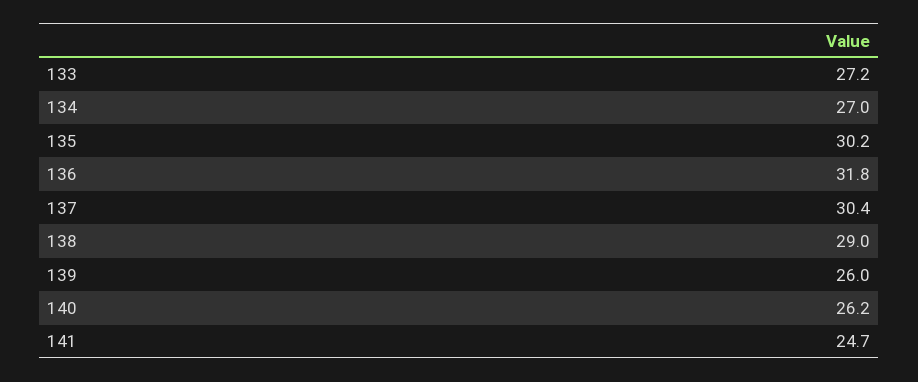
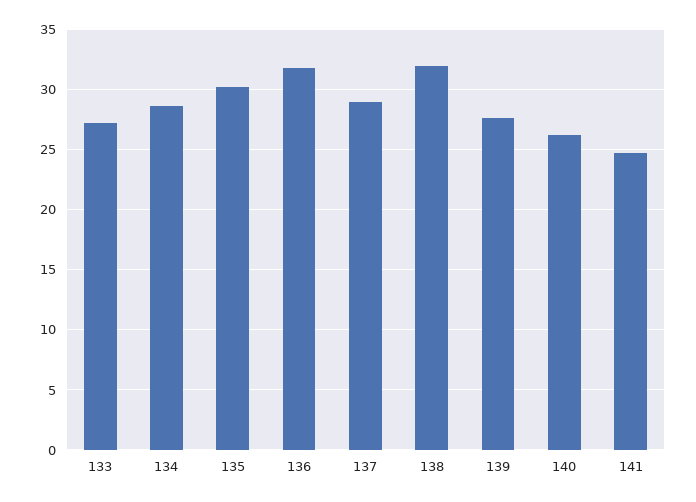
134: 27 -> 28.5
137: 30.4 -> 29
138: 29 -> 32
139: 26 -> 27.5

